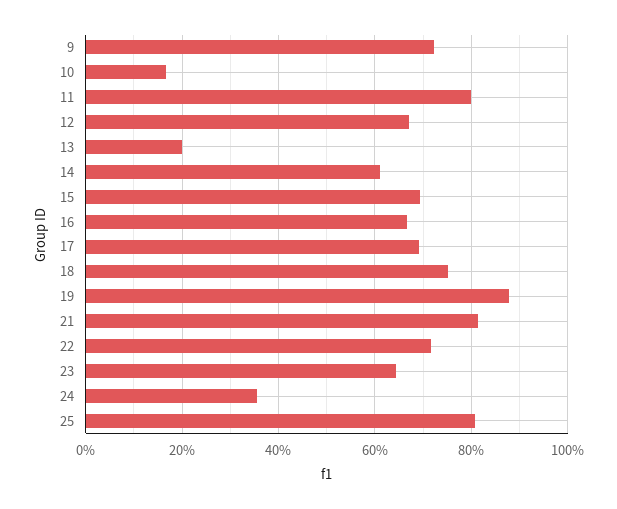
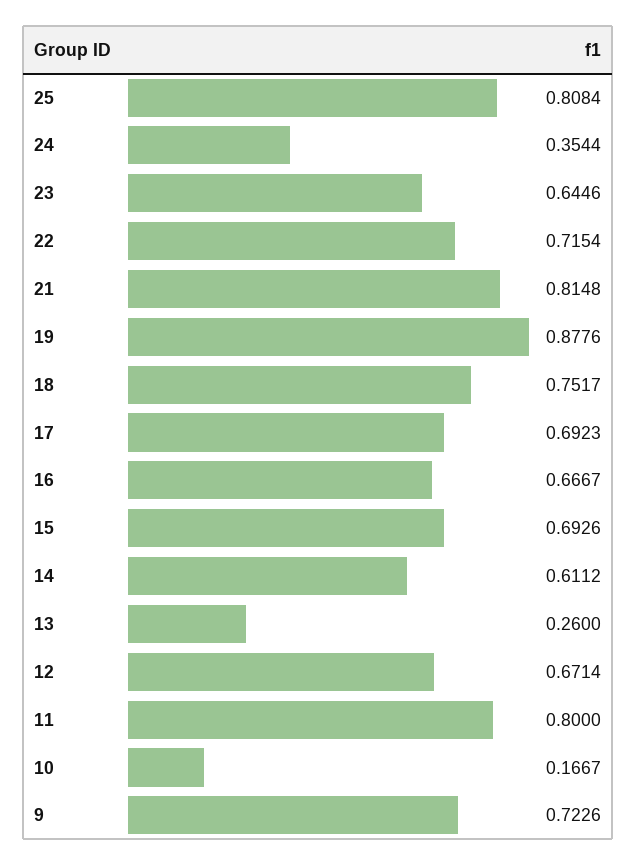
13: 0.2 -> 0.26

